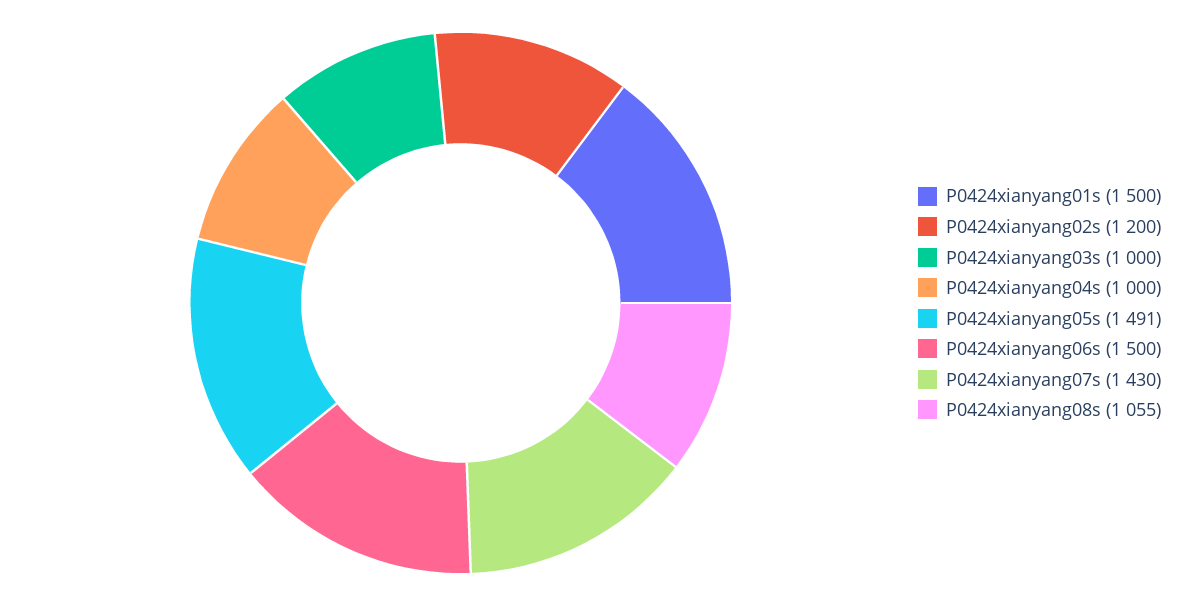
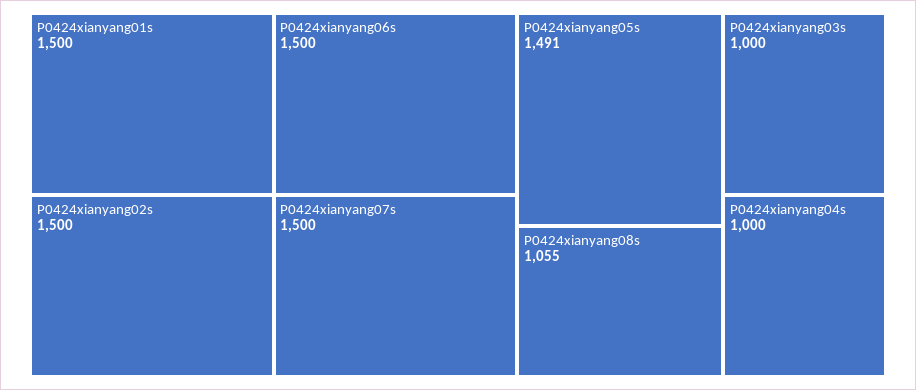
P0424xianyang02s: 1200 -> 1500
P0424xianyang07s: 1430 -> 1500

